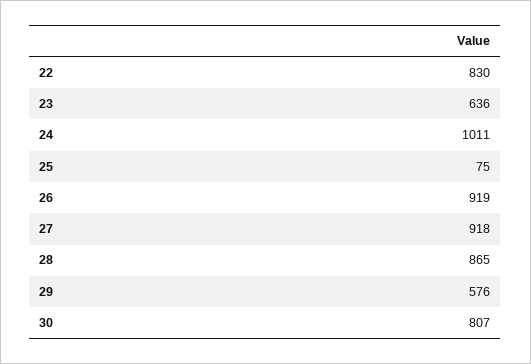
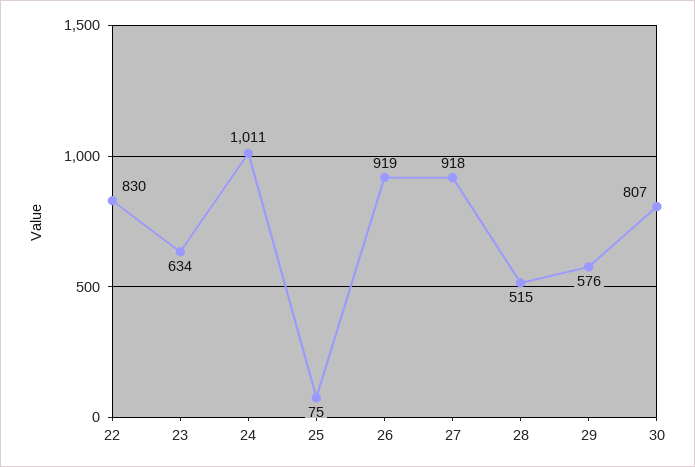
23: 636 -> 634
28: 865 -> 515

